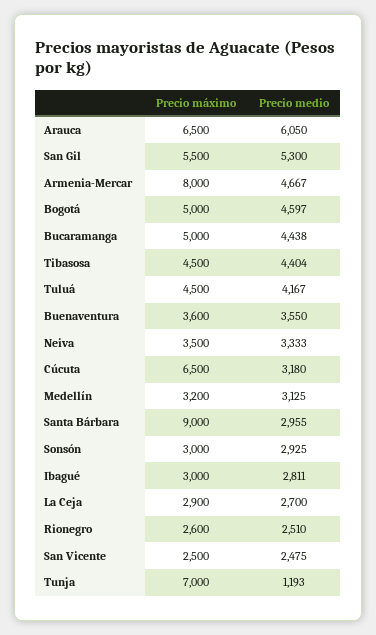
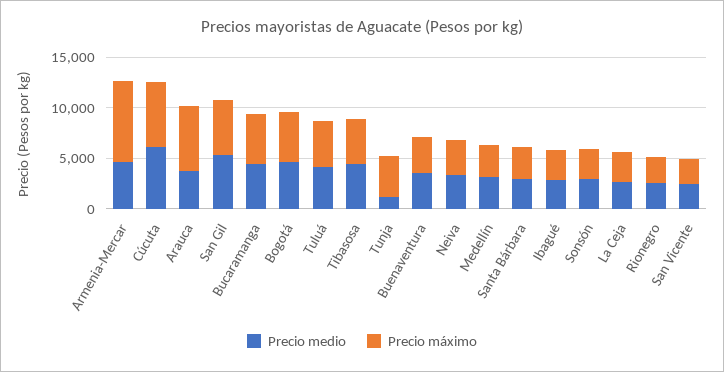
Precio medio, Arauca: 6050 -> 4000
Precio medio, Cúcuta: 3180 -> 6000
Precio máximo, Santa Bárbara: 9000 -> 3000
Precio máximo, Tunja: 7000 -> 4000

